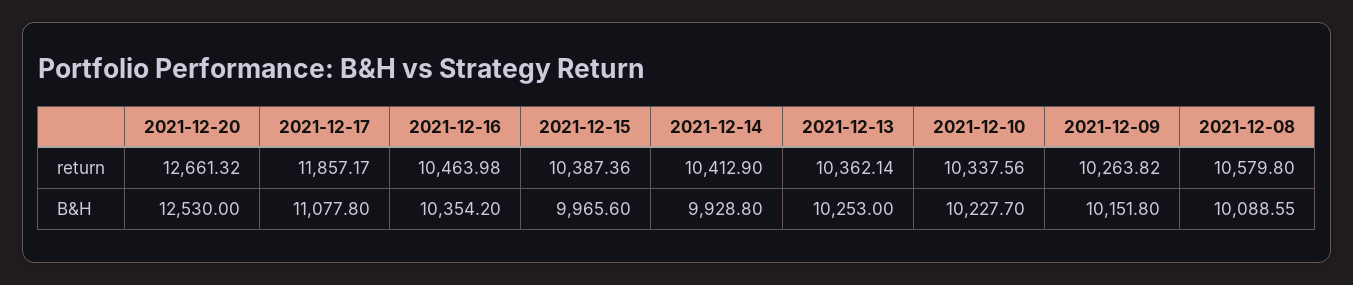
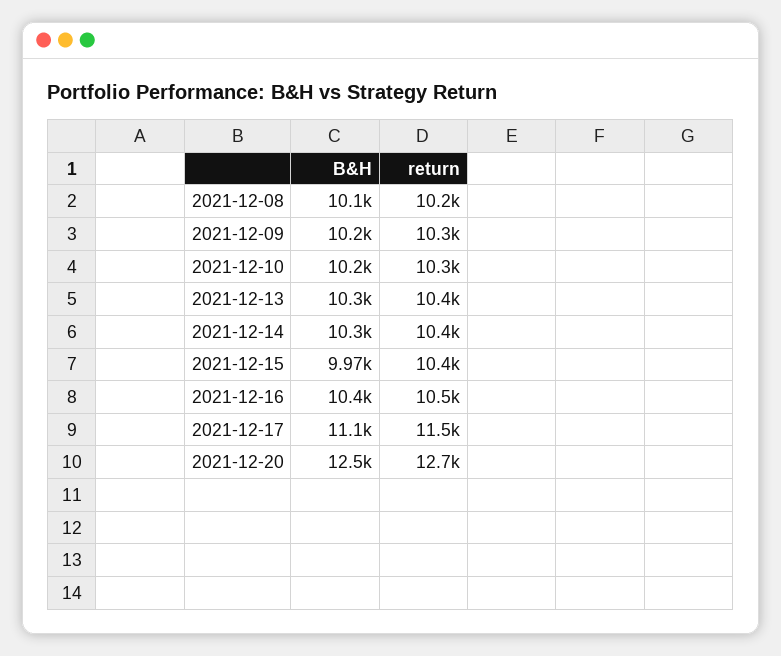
2021-12-17, return: 11857.17 -> 11500
2021-12-08, return: 10579.8 -> 10200
2021-12-14, B&H: 9928.8 -> 10300

